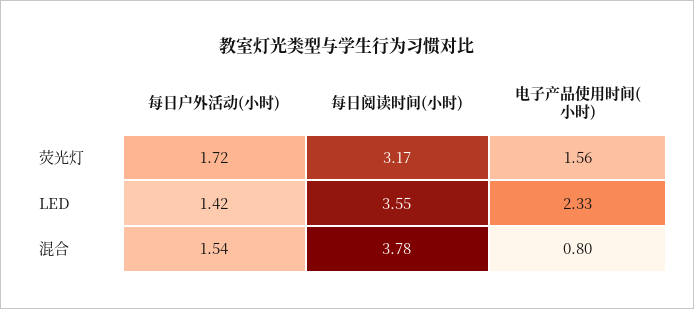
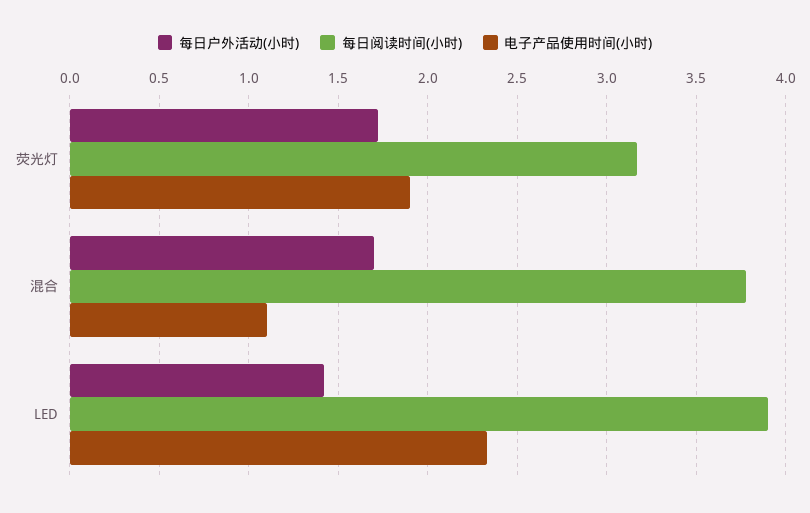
电子产品使用时间(小时), 荧光灯: 1.56 -> 1.9
每日阅读时间(小时), LED: 3.55 -> 3.9
每日户外活动(小时), 混合: 1.54 -> 1.7
电子产品使用时间(小时), 混合: 0.8 -> 1.1

